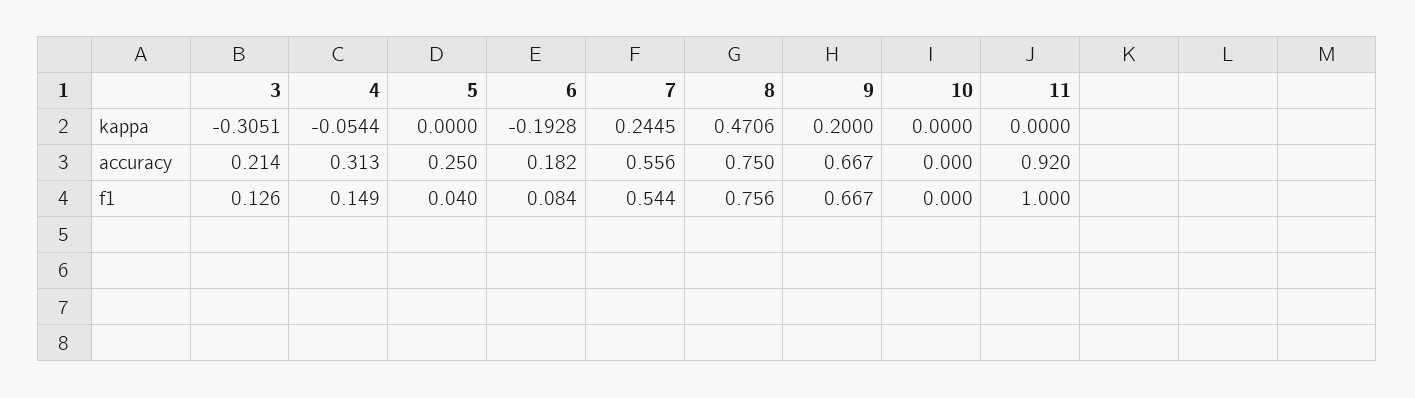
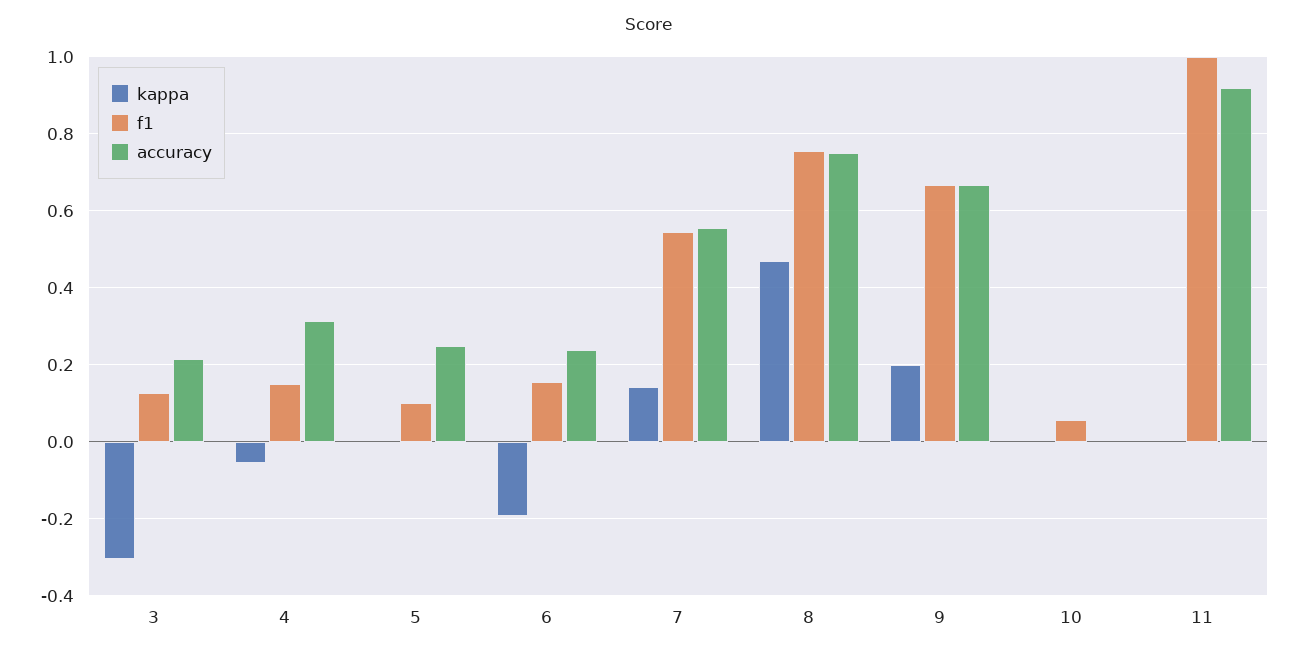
kappa, 7: 0.2445 -> 0.14
accuracy, 6: 0.182 -> 0.24
f1, 5: 0.04 -> 0.1
f1, 6: 0.084 -> 0.16
f1, 10: 0 -> 0.06

